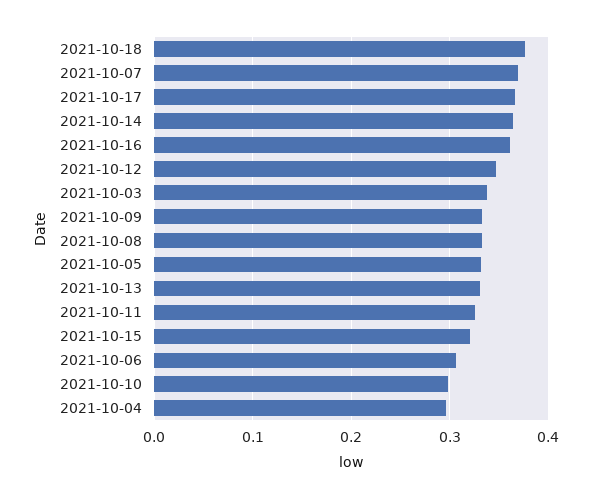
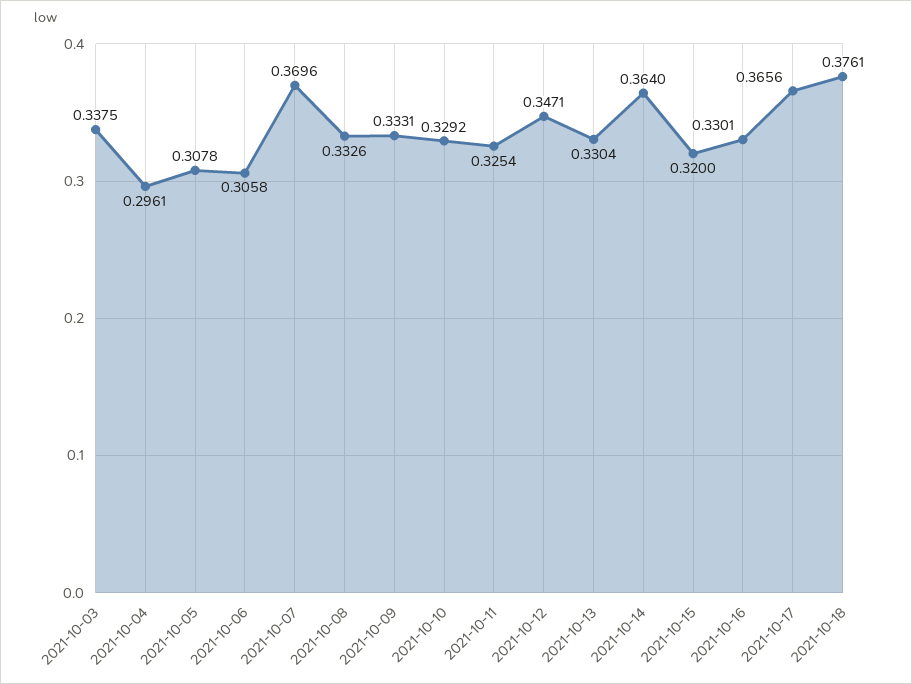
2021-10-16: 0.36 -> 0.3301
2021-10-05: 0.33 -> 0.3078
2021-10-10: 0.3 -> 0.3292

